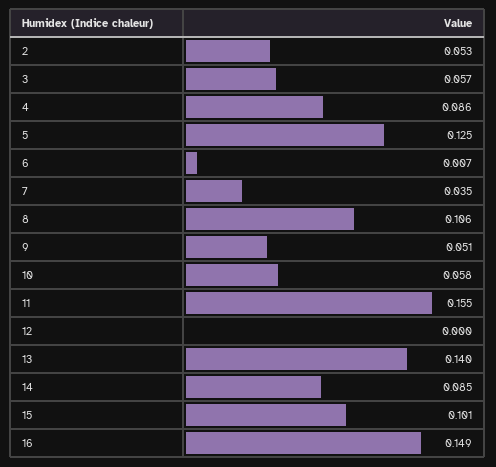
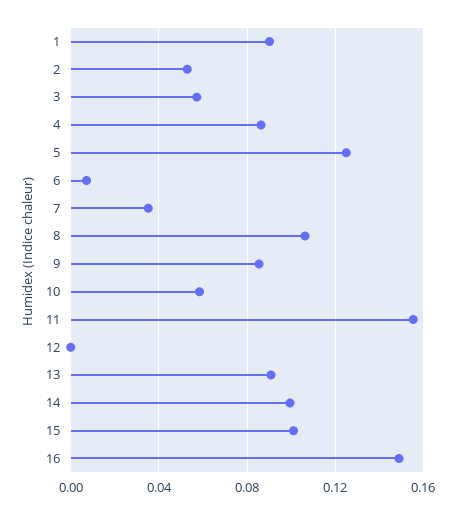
9: 0.051 -> 0.085
13: 0.14 -> 0.09
14: 0.085 -> 0.1
1: none -> 0.09

